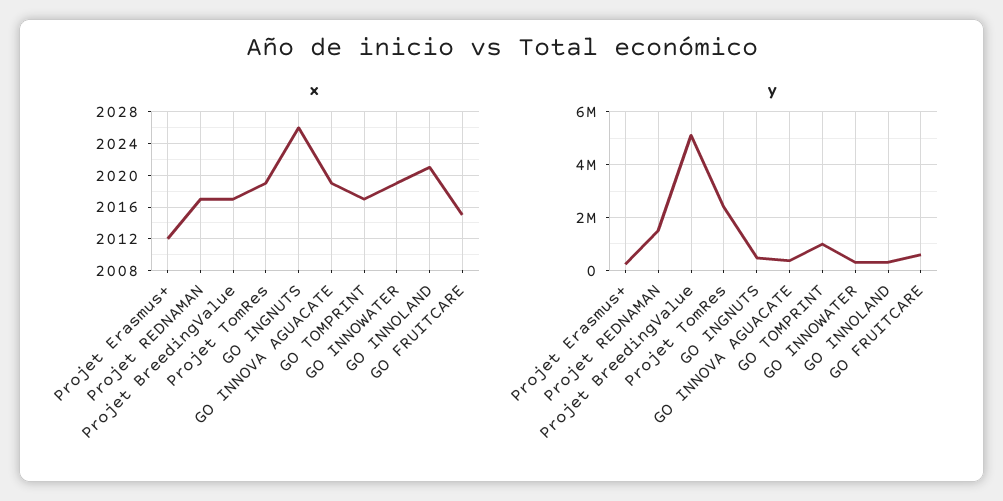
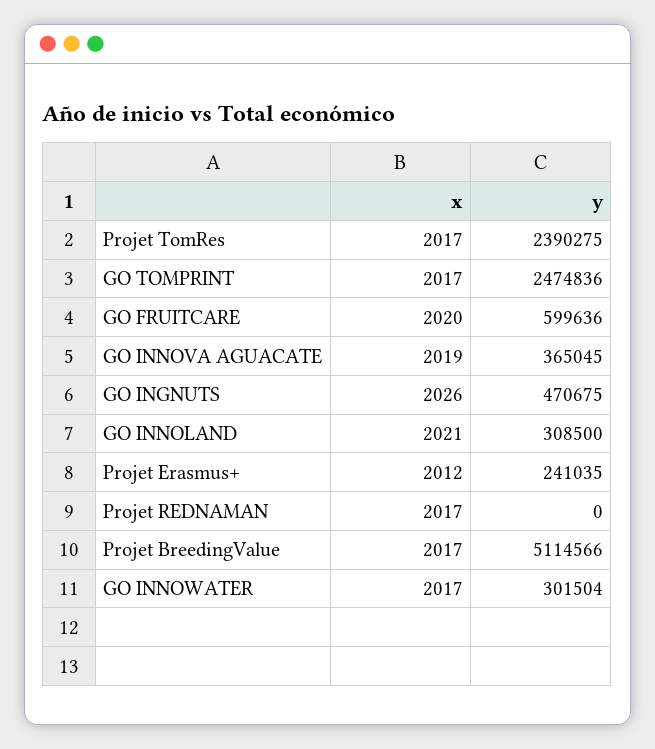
x, Projet TomRes: 2019 -> 2017
x, GO INNOWATER: 2019 -> 2017
x, GO FRUITCARE: 2015 -> 2020
y, Projet REDNAMAN: 1500000 -> 0
y, GO TOMPRINT: 1000000 -> 2474836

